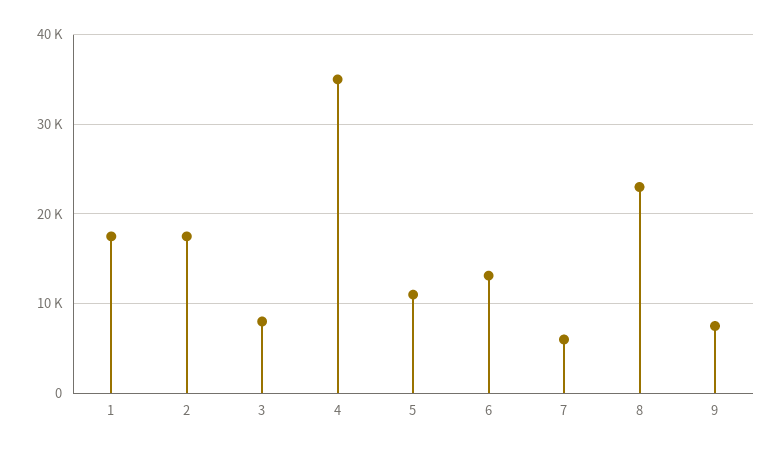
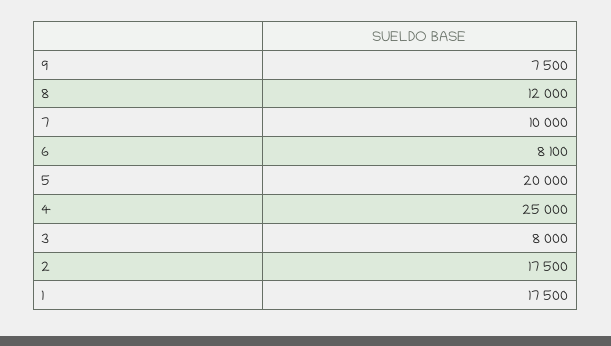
4: 35000 -> 25000
5: 11000 -> 20000
6: 13000 -> 8100
7: 6000 -> 10000
8: 23000 -> 12000

